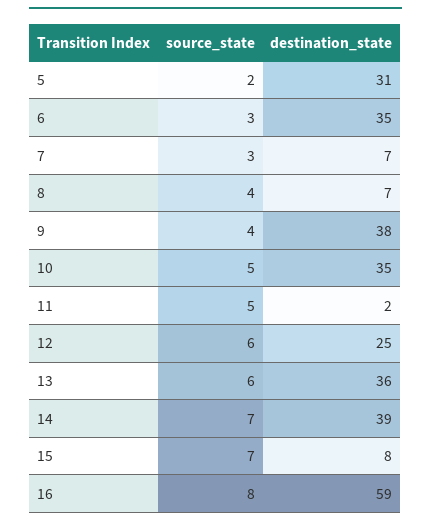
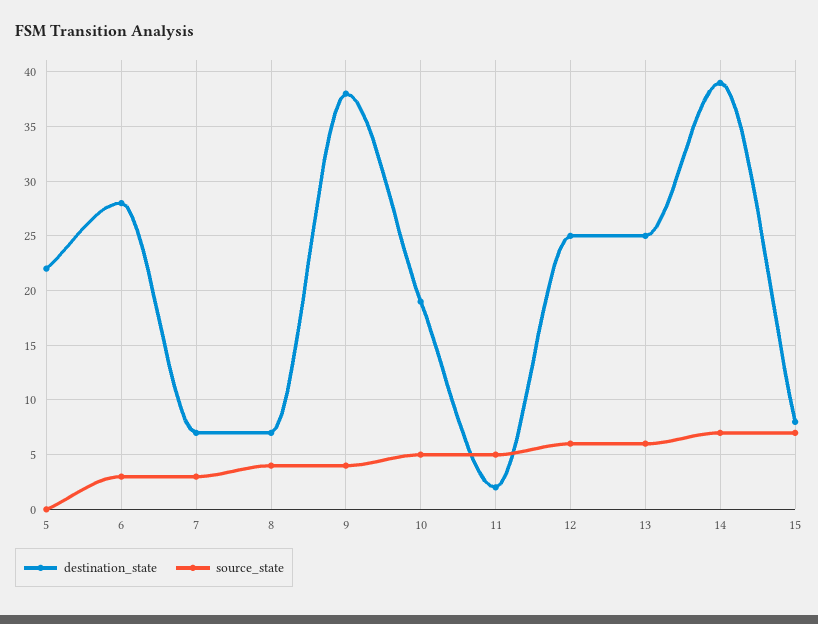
source_state, 5: 2 -> 0
destination_state, 5: 31 -> 22
destination_state, 6: 35 -> 28
destination_state, 10: 35 -> 19
destination_state, 13: 36 -> 25
source_state, 16: 8 -> none
destination_state, 16: 59 -> none

